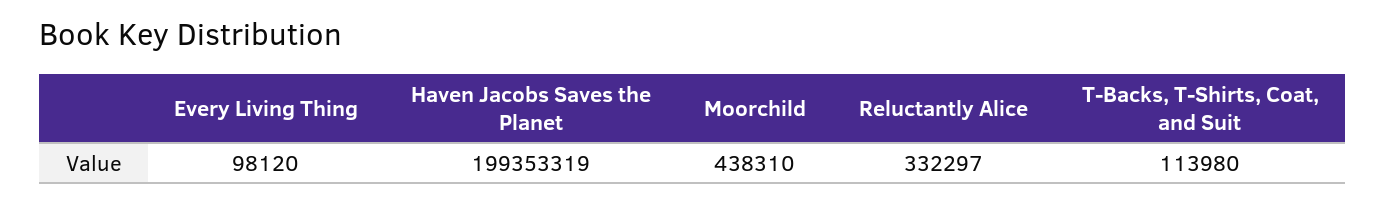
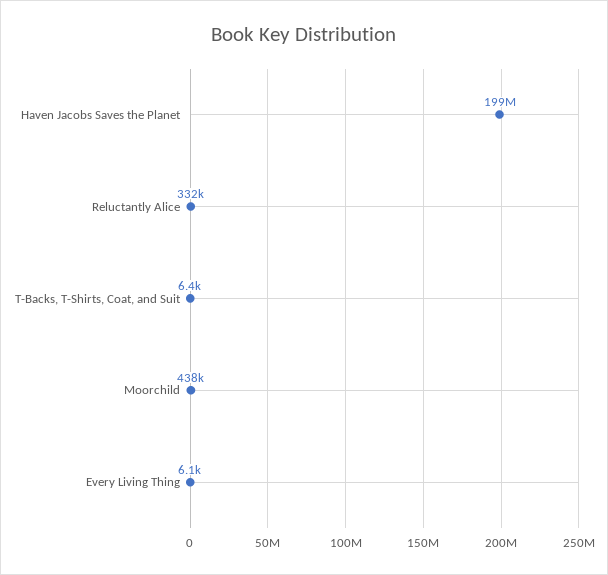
Every Living Thing: 98120 -> 6100
T-Backs, T-Shirts, Coat, and Suit: 113980 -> 6400

